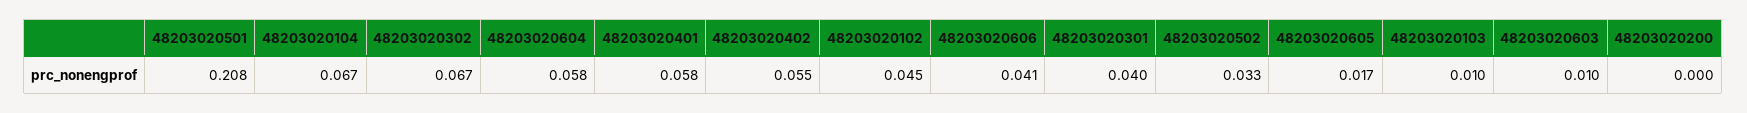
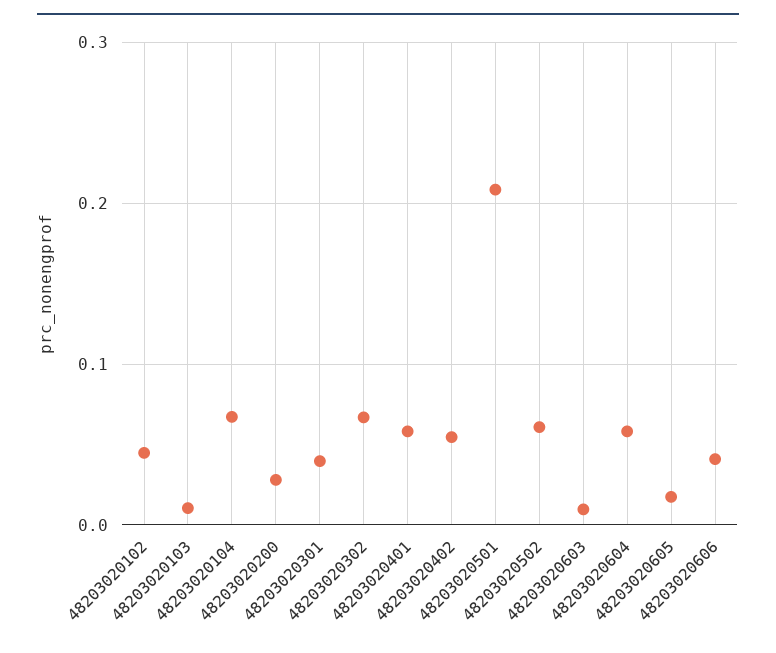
48203020502: 0.033 -> 0.06
48203020200: 0 -> 0.03

